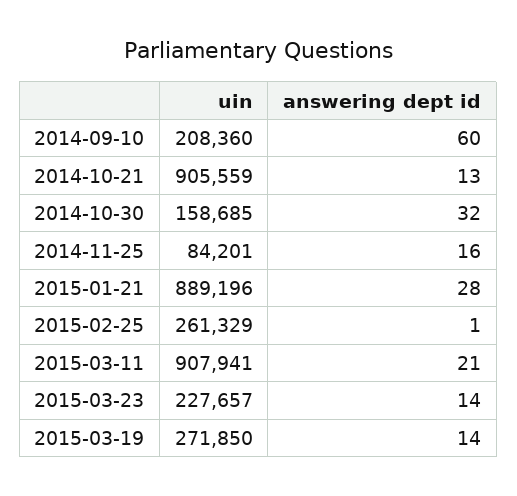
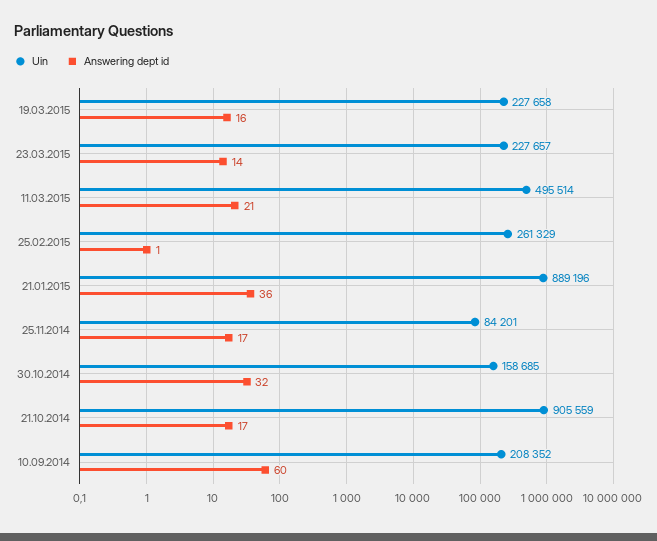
uin, 2014-09-10: 208360 -> 208352
answering dept id, 2014-10-21: 13 -> 17
answering dept id, 2014-11-25: 16 -> 17
answering dept id, 2015-01-21: 28 -> 36
uin, 2015-03-11: 907941 -> 495514
uin, 2015-03-19: 271850 -> 227658
answering dept id, 2015-03-19: 14 -> 16

